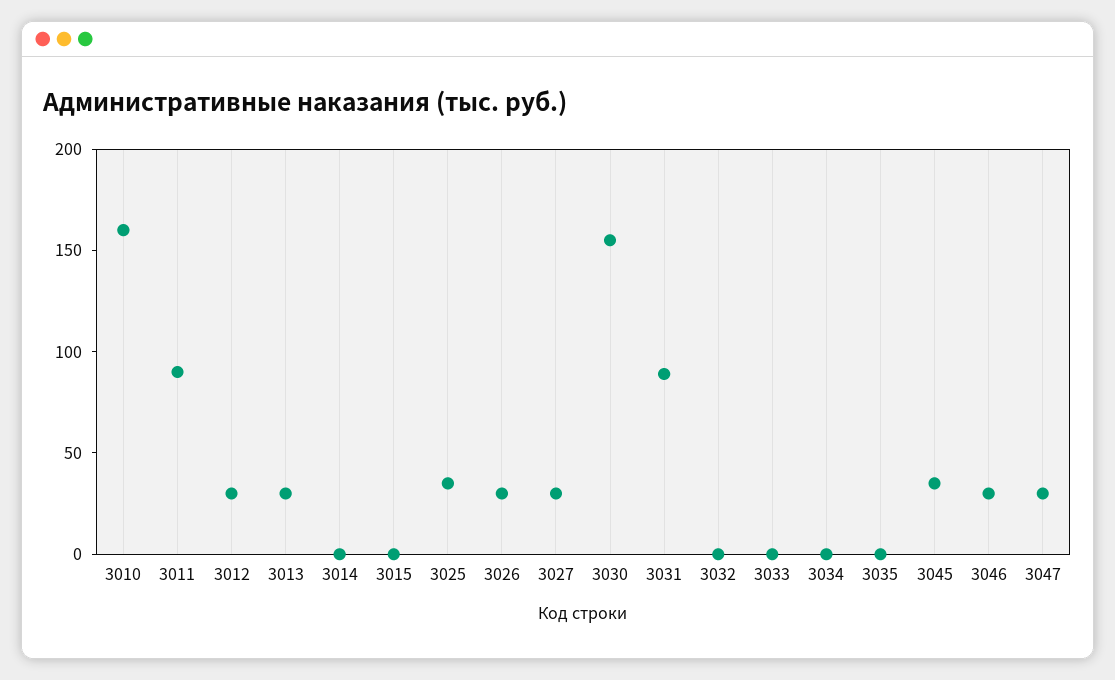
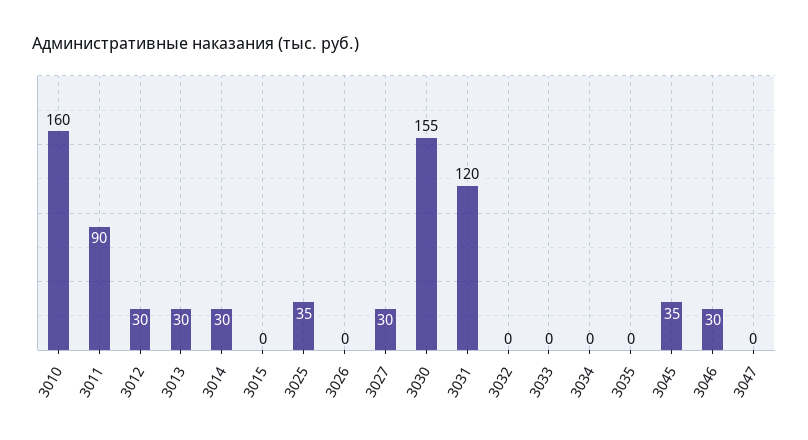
3014: 0 -> 30
3026: 30 -> 0
3031: 90 -> 120
3047: 30 -> 0

